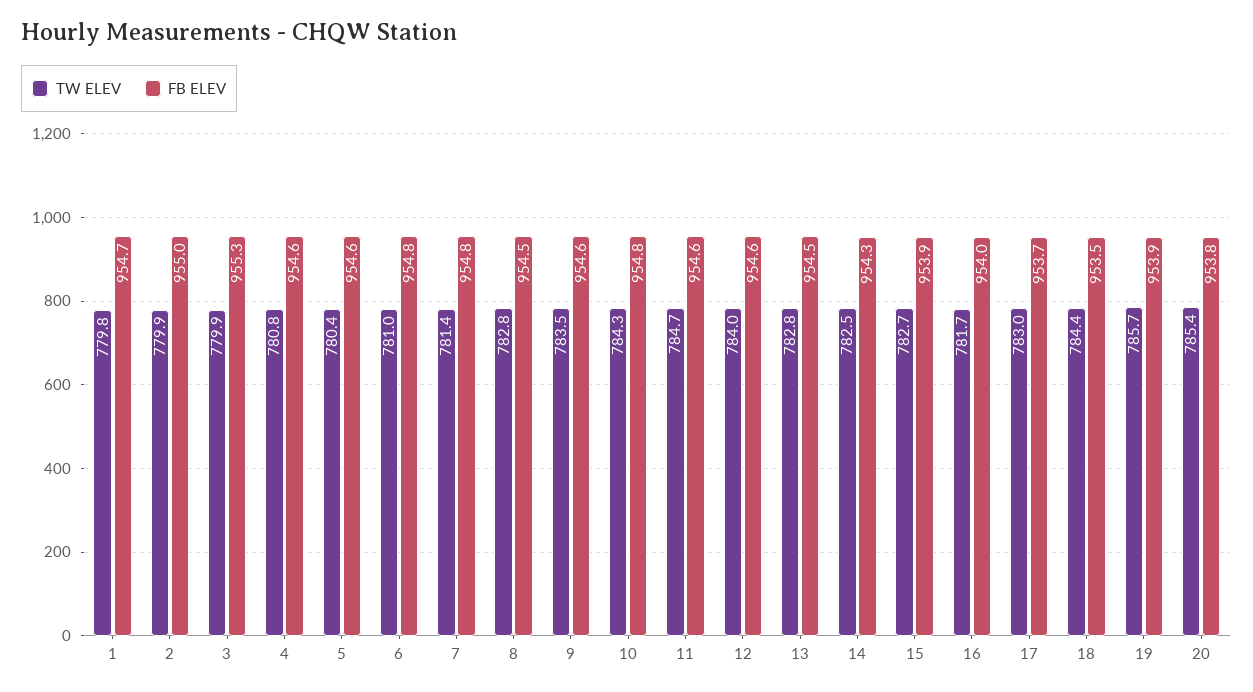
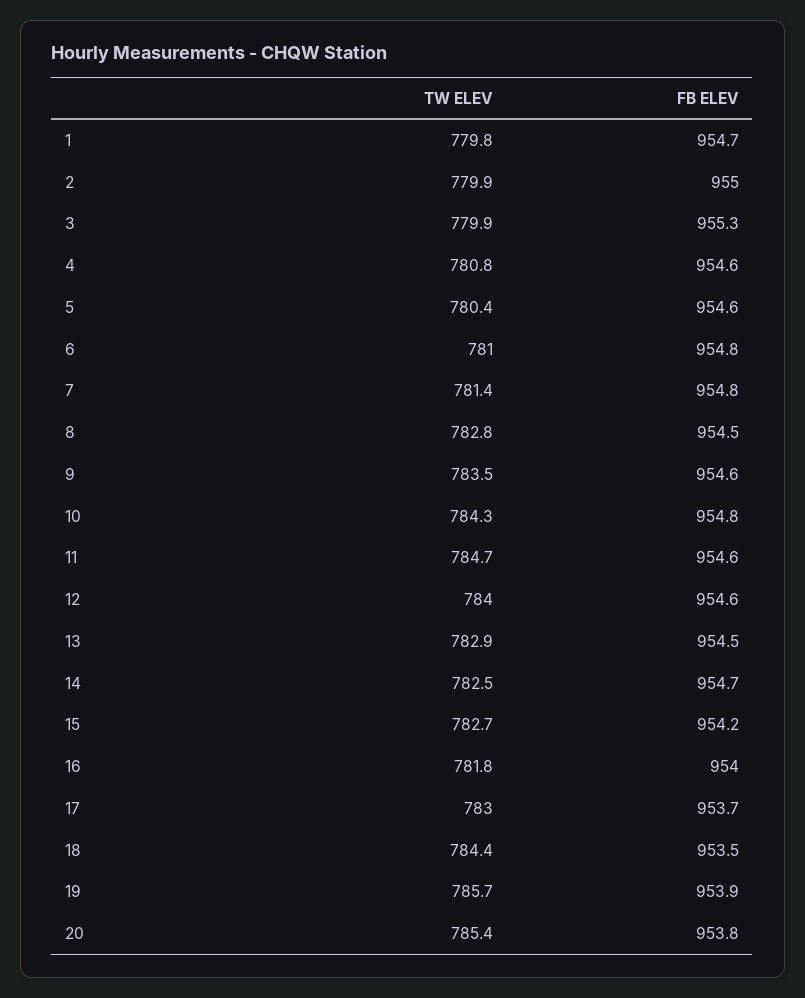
TW ELEV, 13: 782.8 -> 782.9
FB ELEV, 14: 954.3 -> 954.7
FB ELEV, 15: 953.9 -> 954.2
TW ELEV, 16: 781.7 -> 781.8

